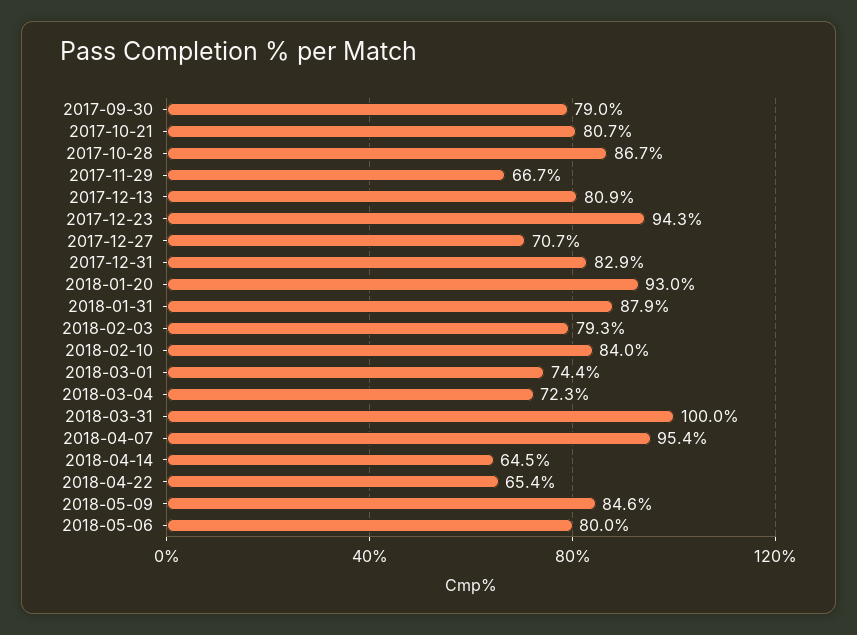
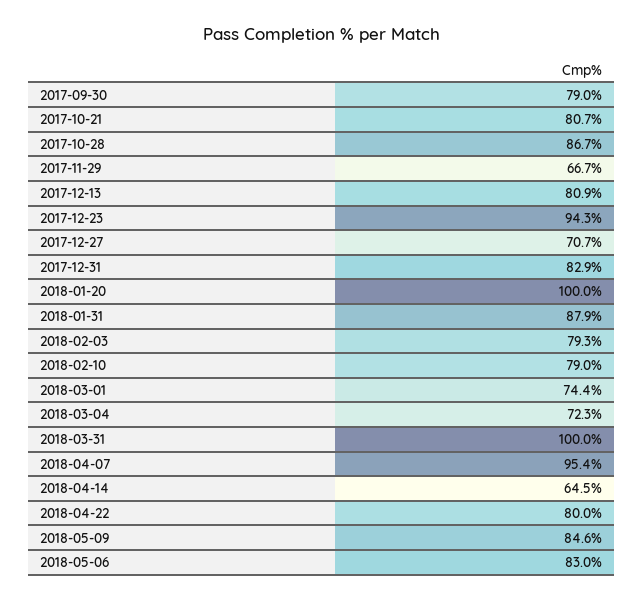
2018-01-20: 93 -> 100
2018-02-10: 84 -> 79
2018-04-22: 65.4 -> 80
2018-05-06: 80 -> 83

